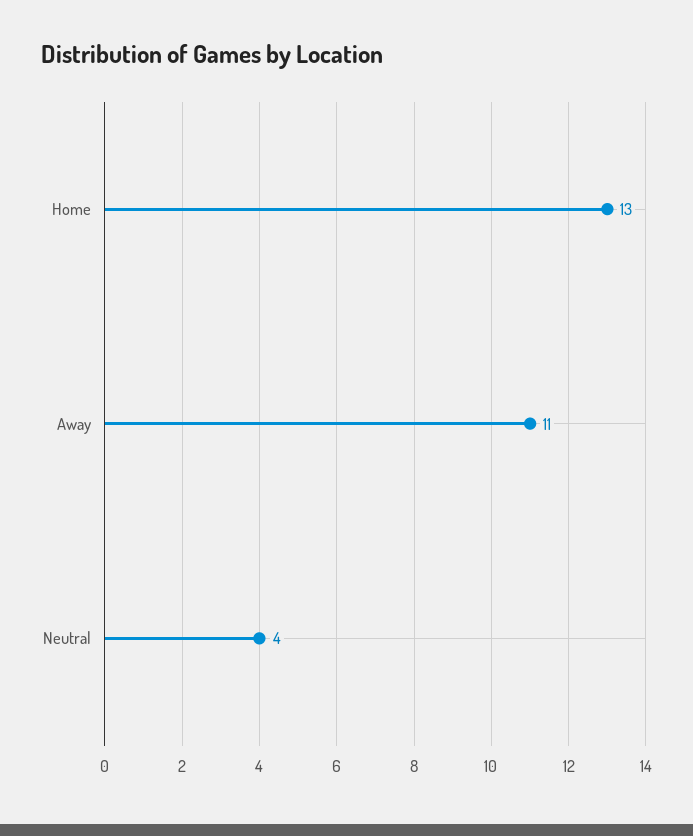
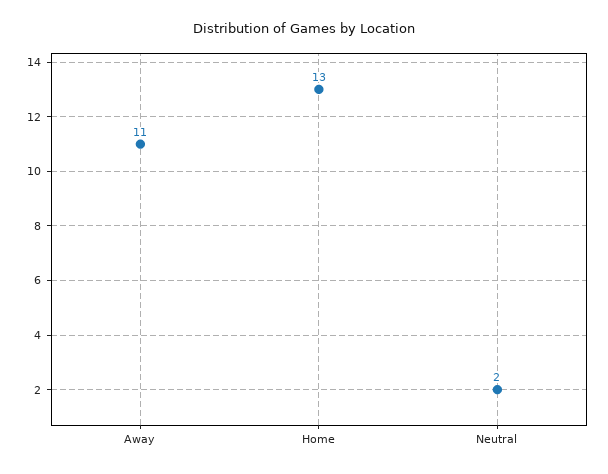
Neutral: 4 -> 2

